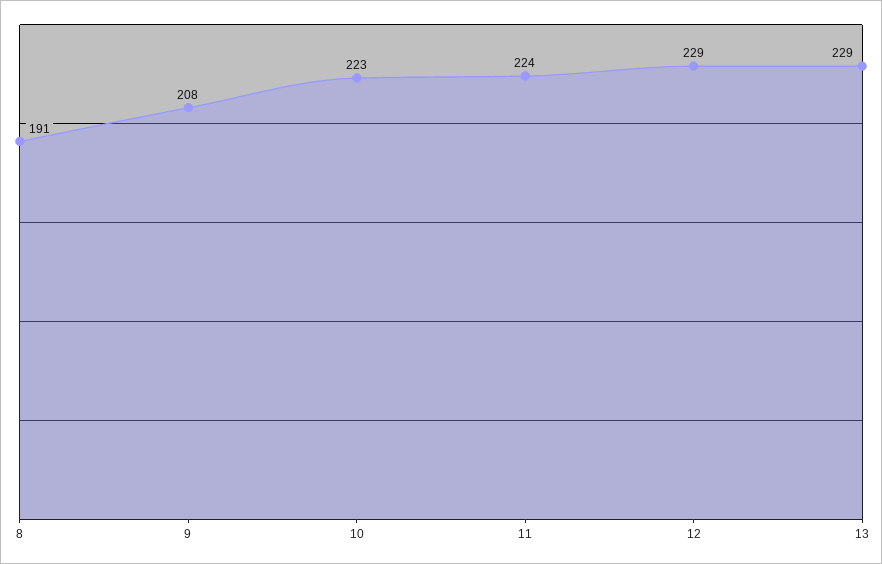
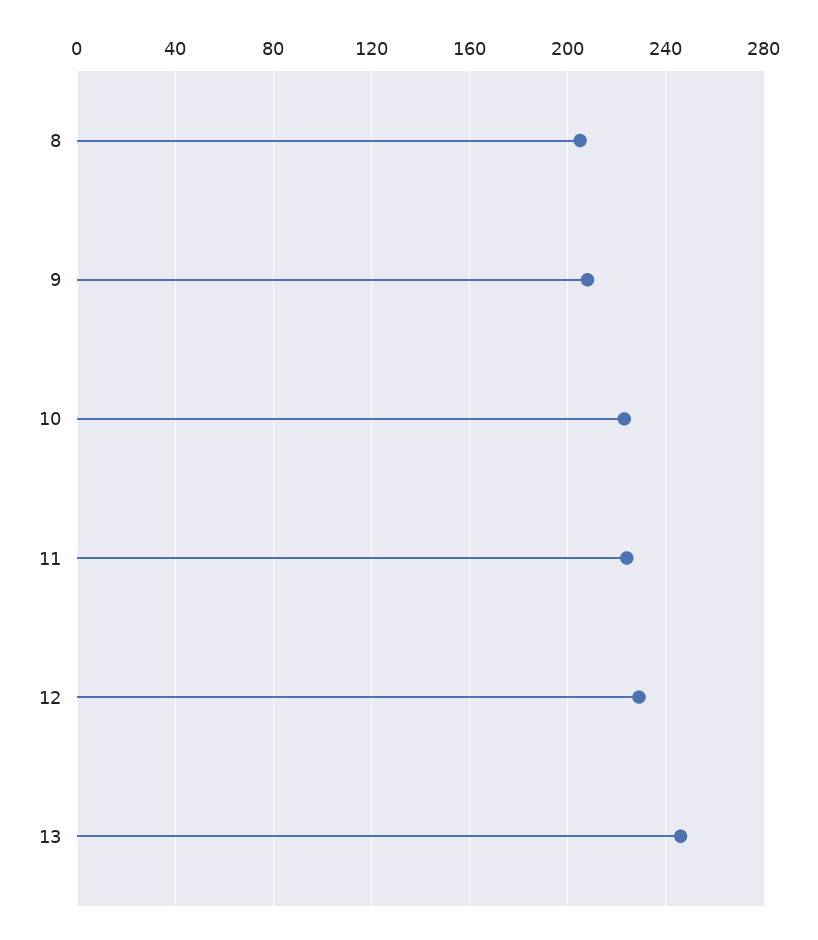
8: 191 -> 205
13: 229 -> 245

